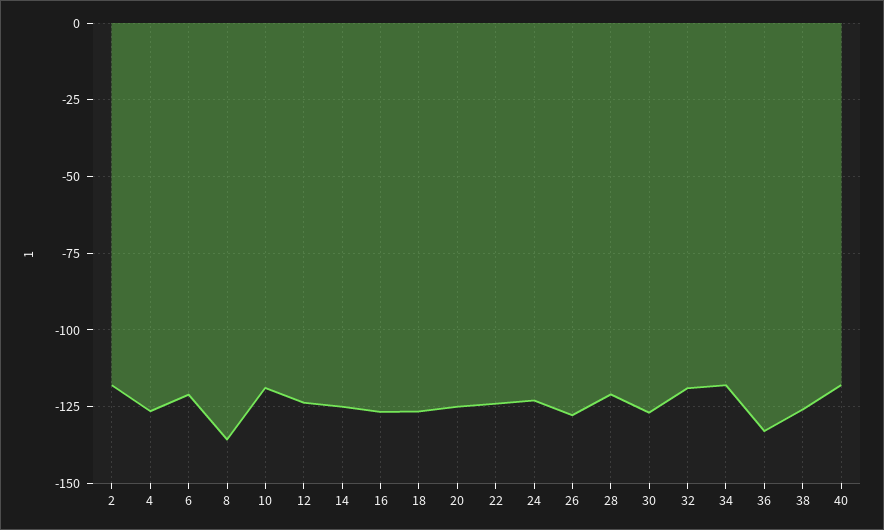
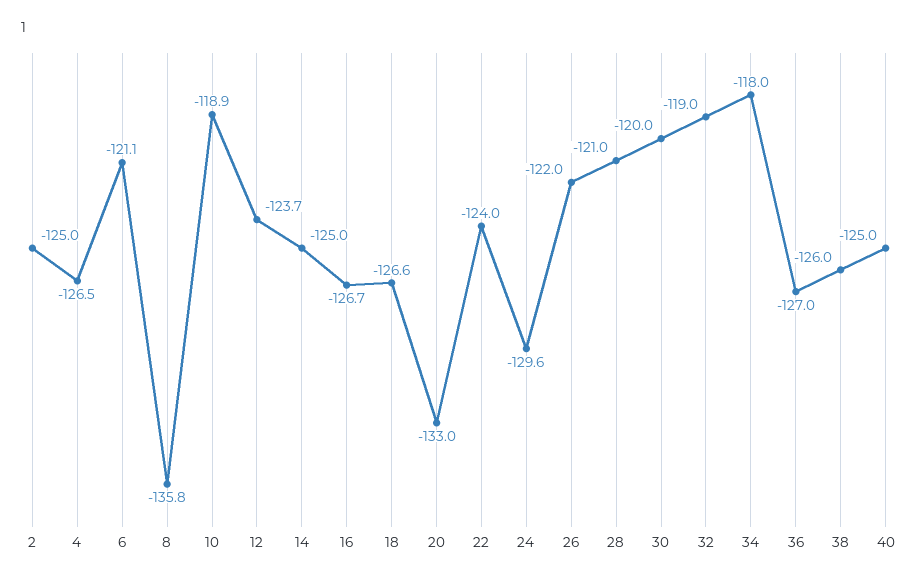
2: -117.5 -> -125
20: -125 -> -133
24: -122.5 -> -129.6
26: -127.5 -> -122
30: -127.5 -> -120
36: -132.5 -> -127
40: -117.5 -> -125

